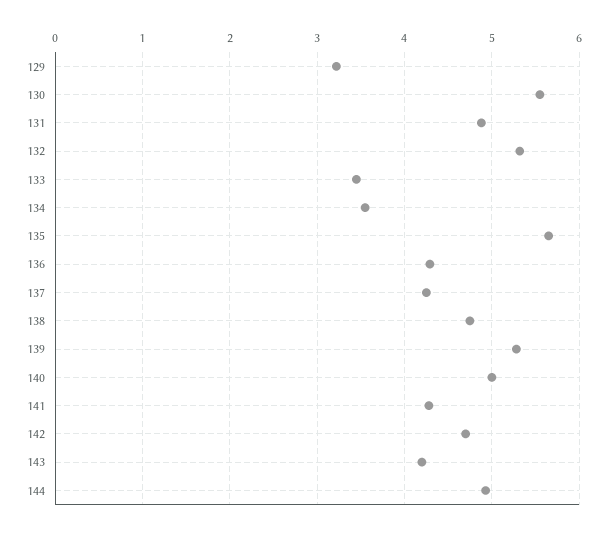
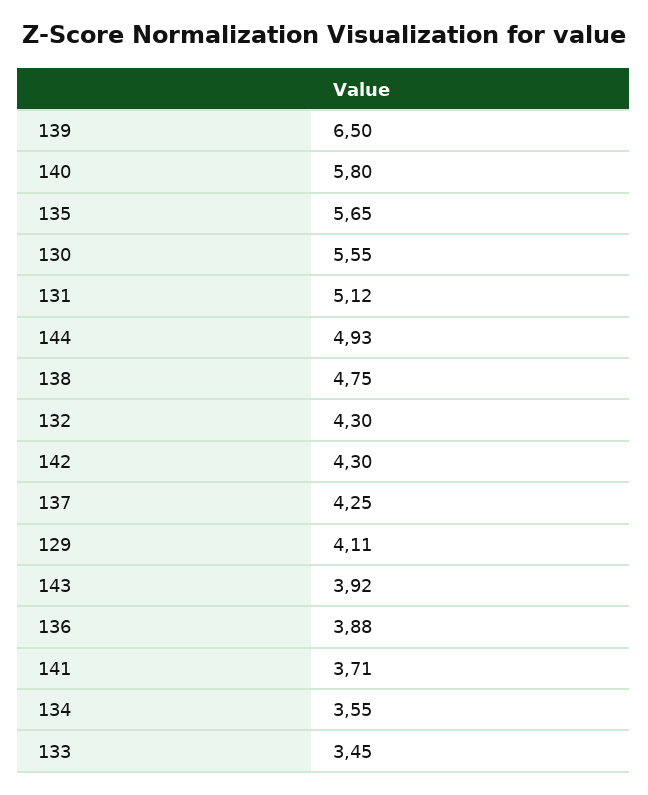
129: 3.2 -> 4.11
131: 4.9 -> 5.12
132: 5.3 -> 4.3
136: 4.3 -> 3.88
139: 5.3 -> 6.5
140: 5 -> 5.8
141: 4.3 -> 3.71
142: 4.7 -> 4.3
143: 4.2 -> 3.92

